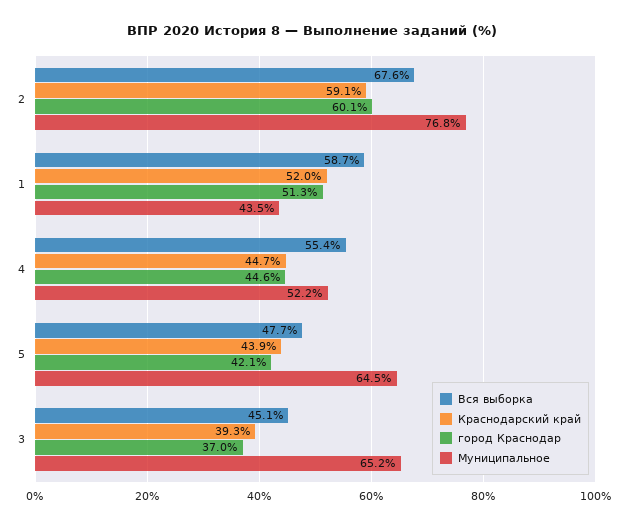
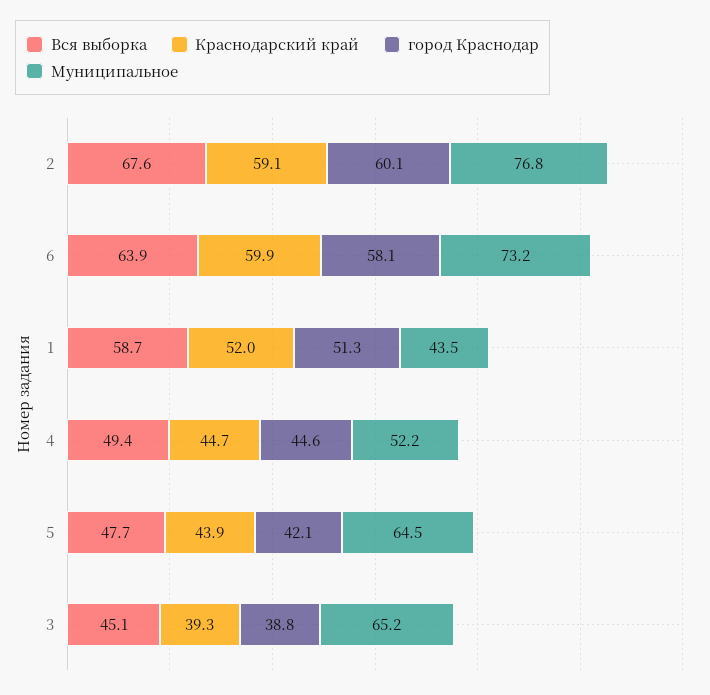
Вся выборка, 4: 55.4 -> 49.4
город Краснодар, 3: 37 -> 38.8
Вся выборка, 6: none -> 63.9
Краснодарский край, 6: none -> 59.9
город Краснодар, 6: none -> 58.1
Муниципальное, 6: none -> 73.2

